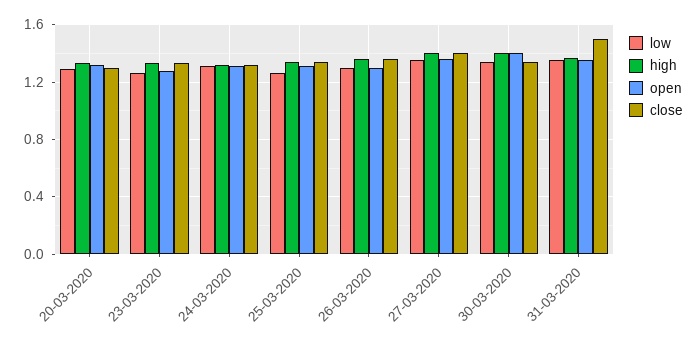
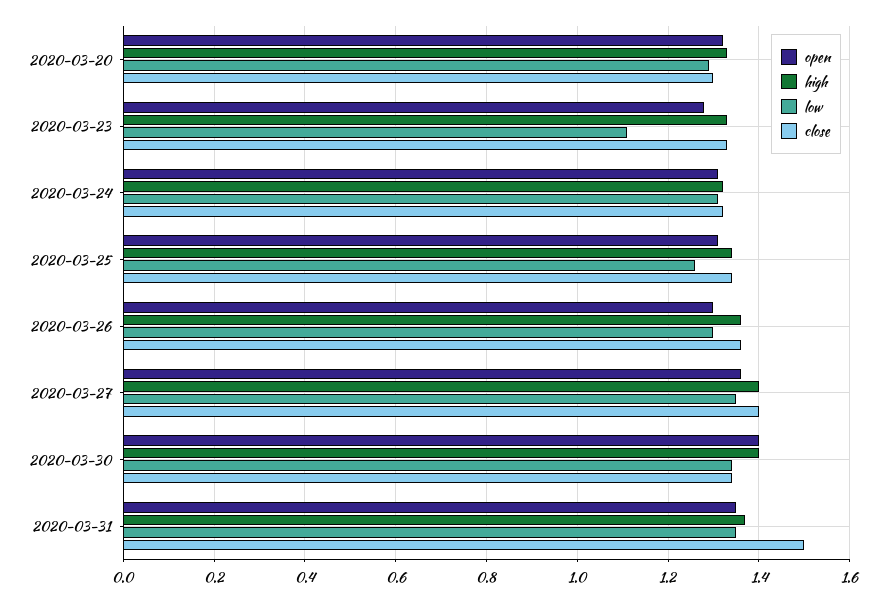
low, 23-03-2020: 1.25 -> 1.1

